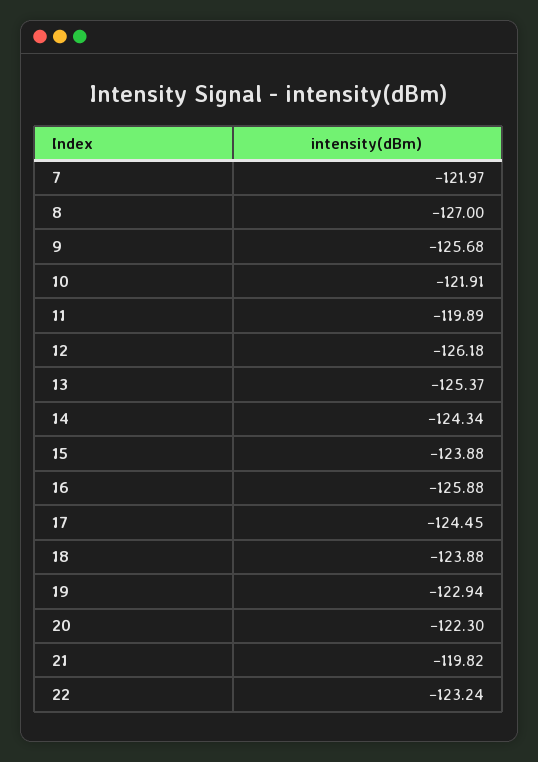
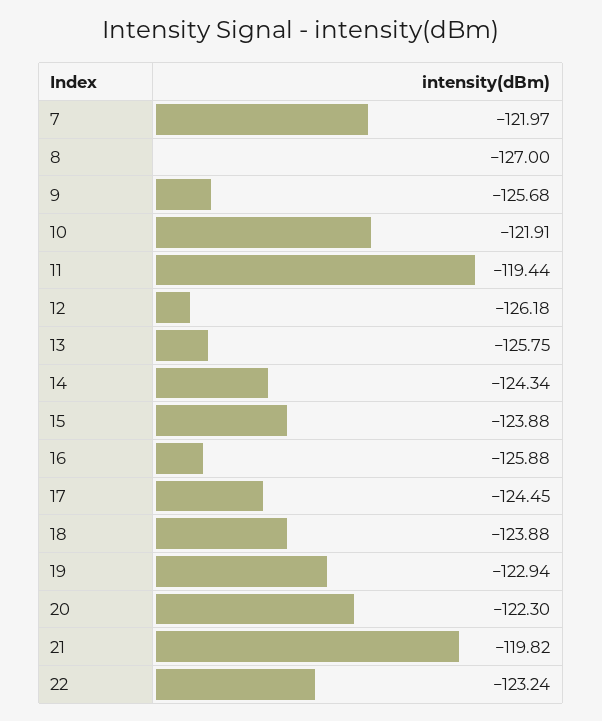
11: -119.89 -> -119.44
13: -125.37 -> -125.75

